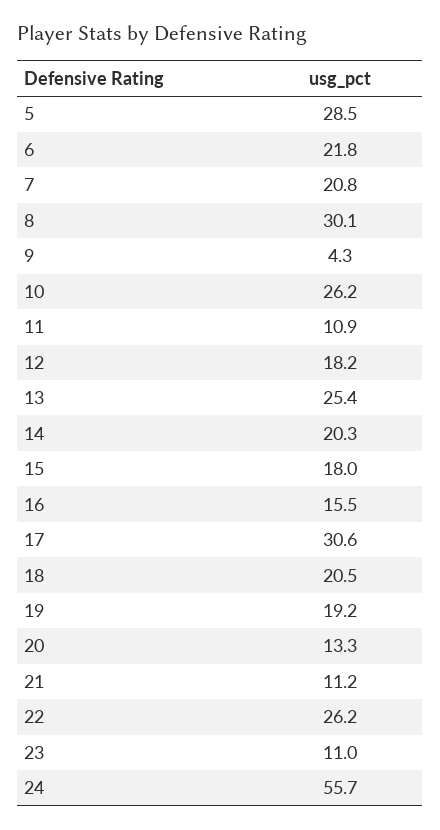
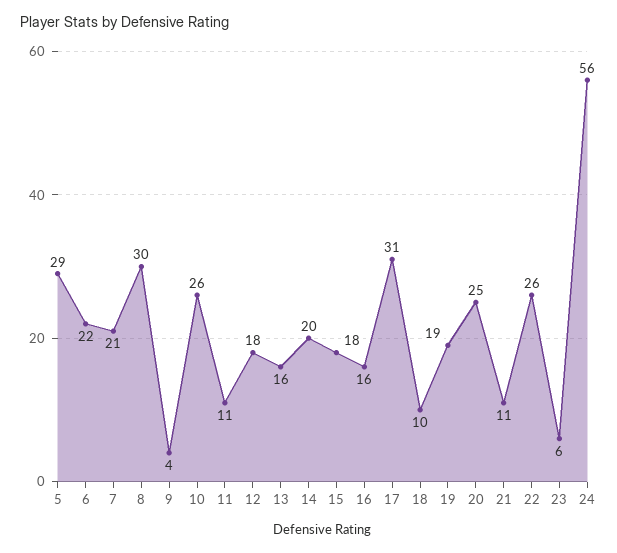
13: 25.4 -> 16
18: 20.5 -> 10
20: 13.3 -> 25
23: 11 -> 6

